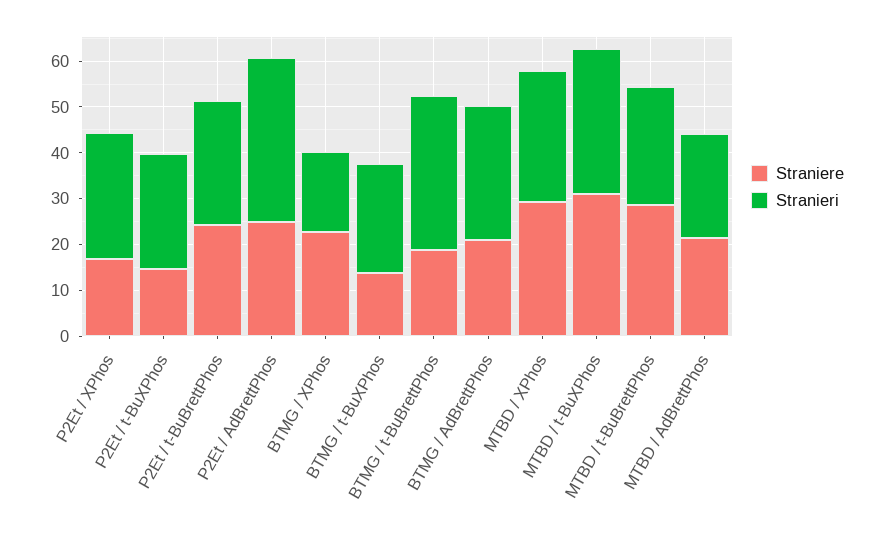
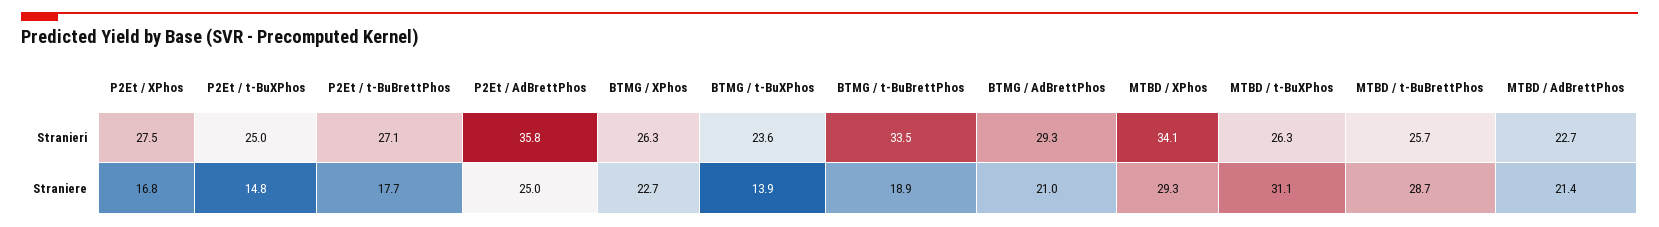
Straniere, P2Et / t-BuBrettPhos: 24 -> 17.7
Stranieri, BTMG / XPhos: 18 -> 26.3
Stranieri, MTBD / XPhos: 28 -> 34.1
Stranieri, MTBD / t-BuXPhos: 32 -> 26.3

